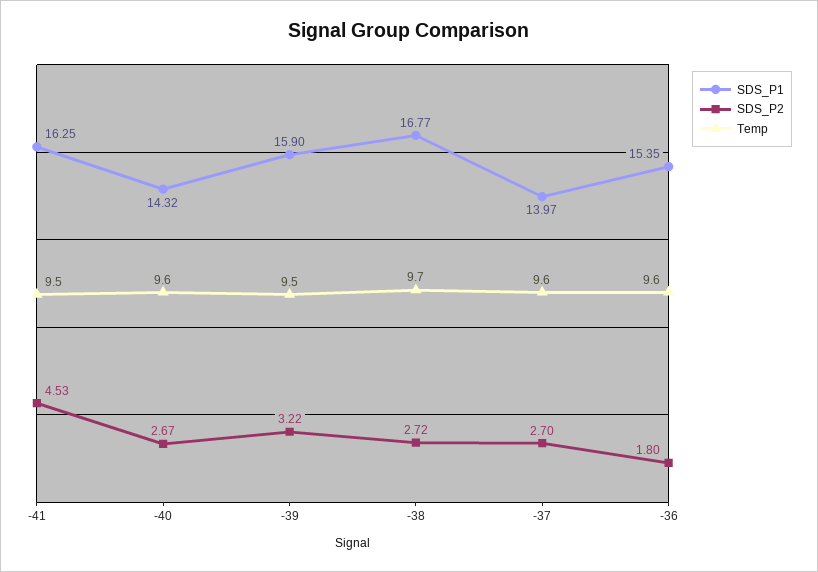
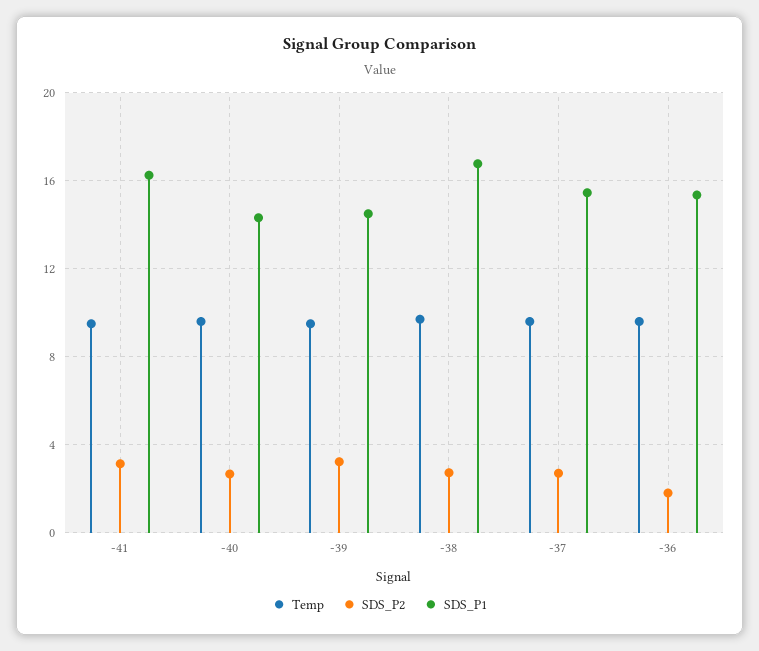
SDS_P2, -41: 4.53 -> 3
SDS_P1, -39: 15.9 -> 14.5
SDS_P1, -37: 13.97 -> 15.5

